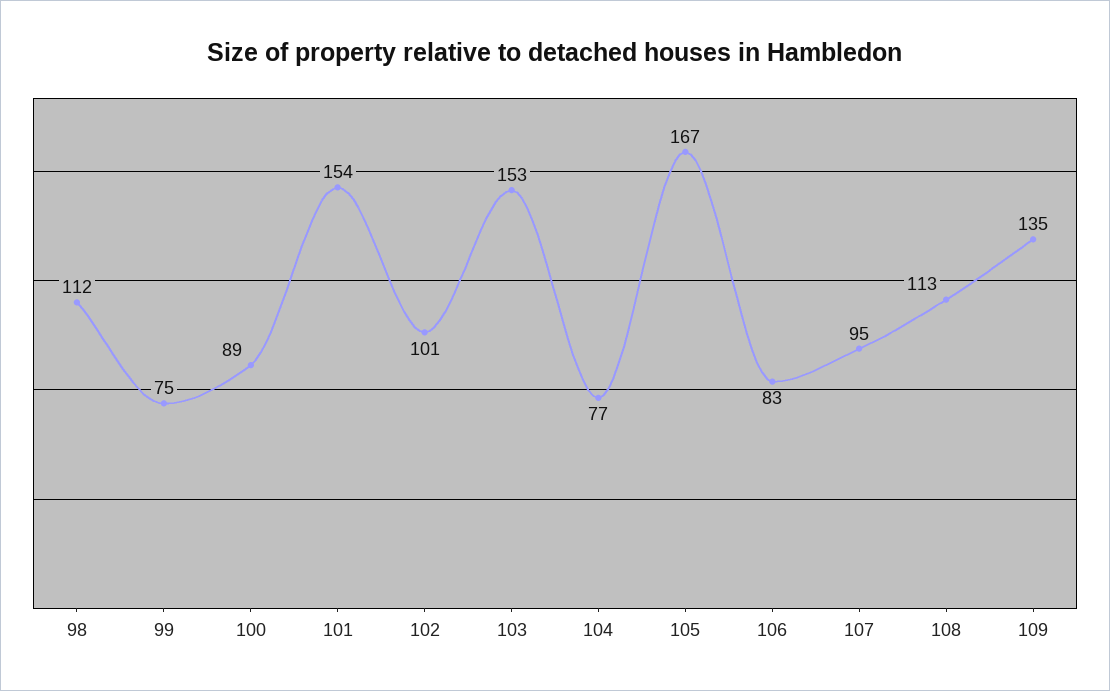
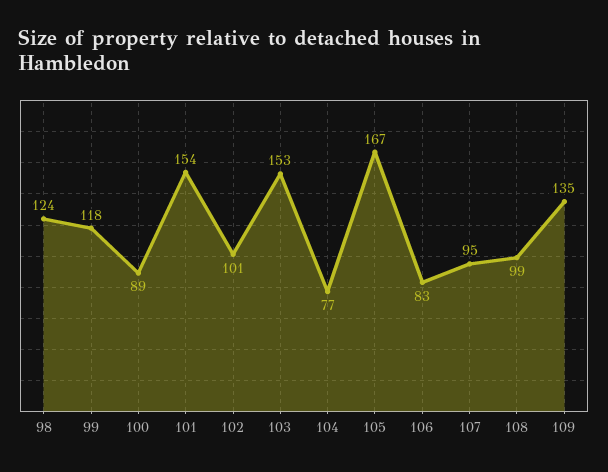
98: 112 -> 124
99: 75 -> 118
108: 113 -> 99

